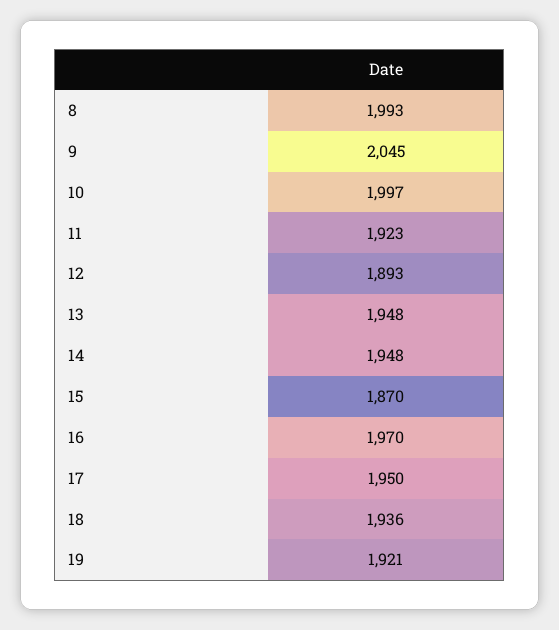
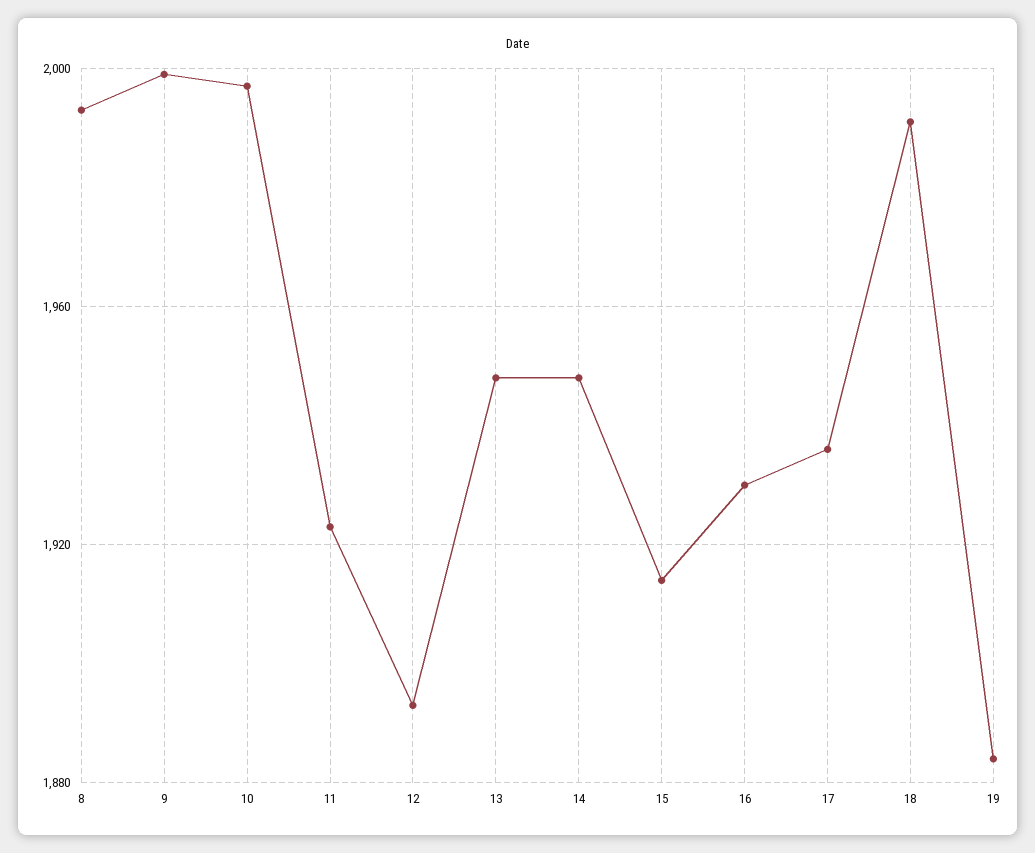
9: 2045 -> 2000
15: 1870 -> 1915
16: 1970 -> 1930
17: 1950 -> 1935
18: 1936 -> 1990
19: 1921 -> 1885

